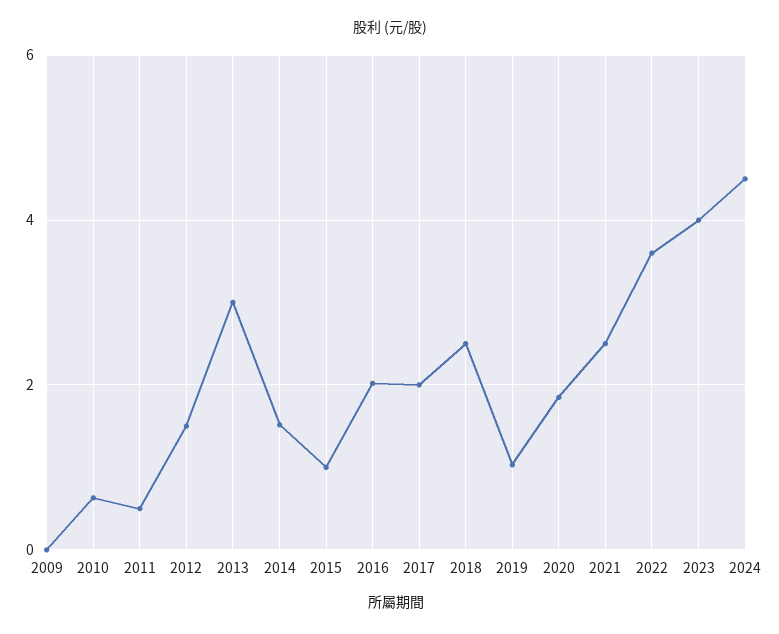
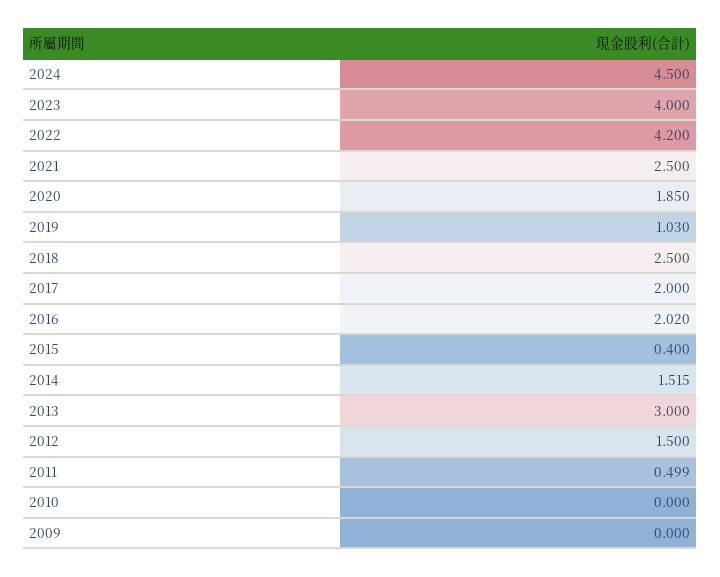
2010: 0.6 -> 0
2015: 1 -> 0.4
2022: 3.6 -> 4.2

